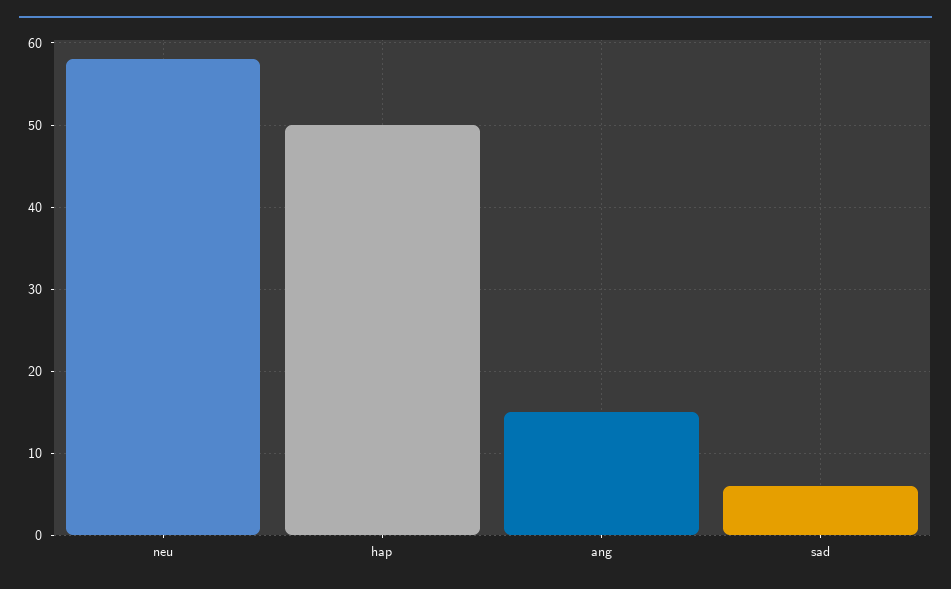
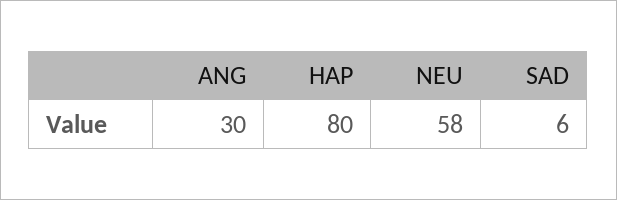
hap: 50 -> 80
ang: 15 -> 30

